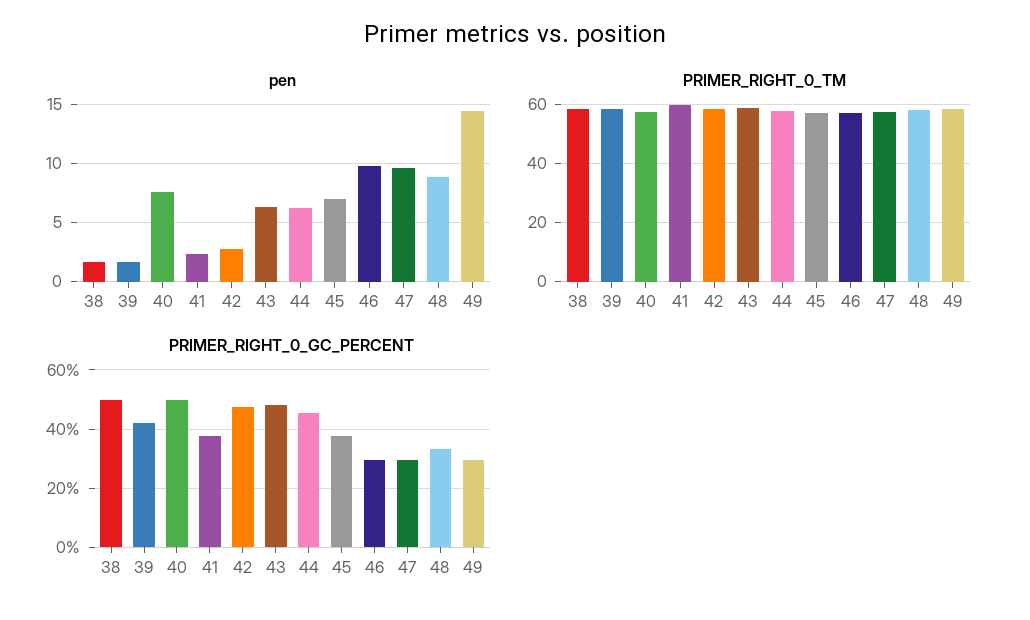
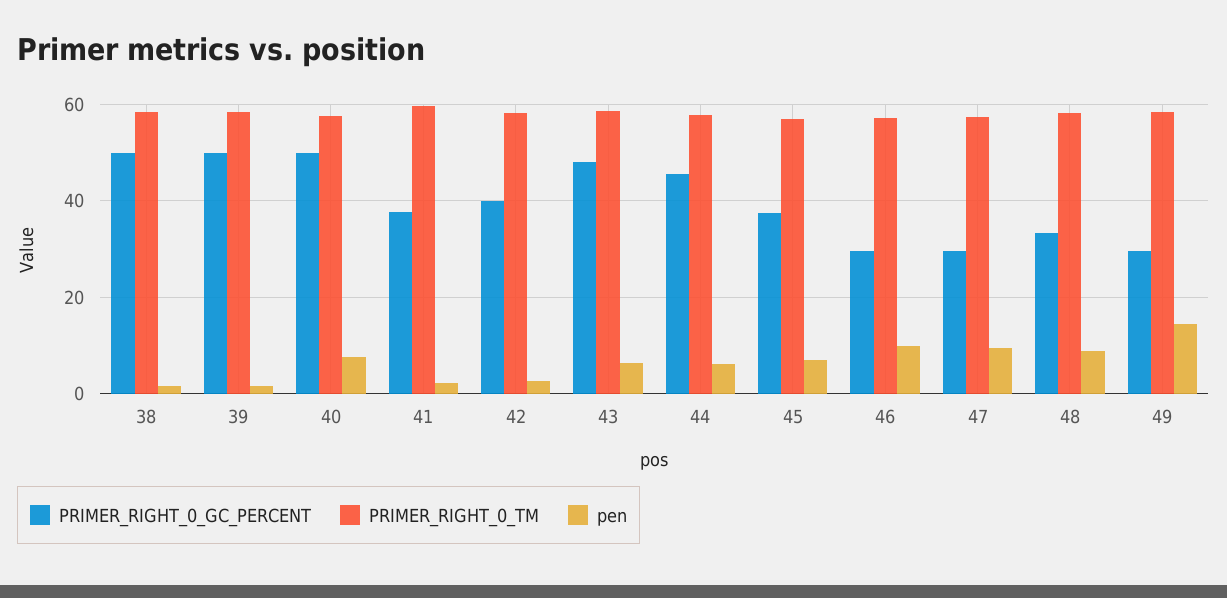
PRIMER_RIGHT_0_GC_PERCENT, 39: 42.5 -> 50
PRIMER_RIGHT_0_GC_PERCENT, 42: 47.5 -> 40

